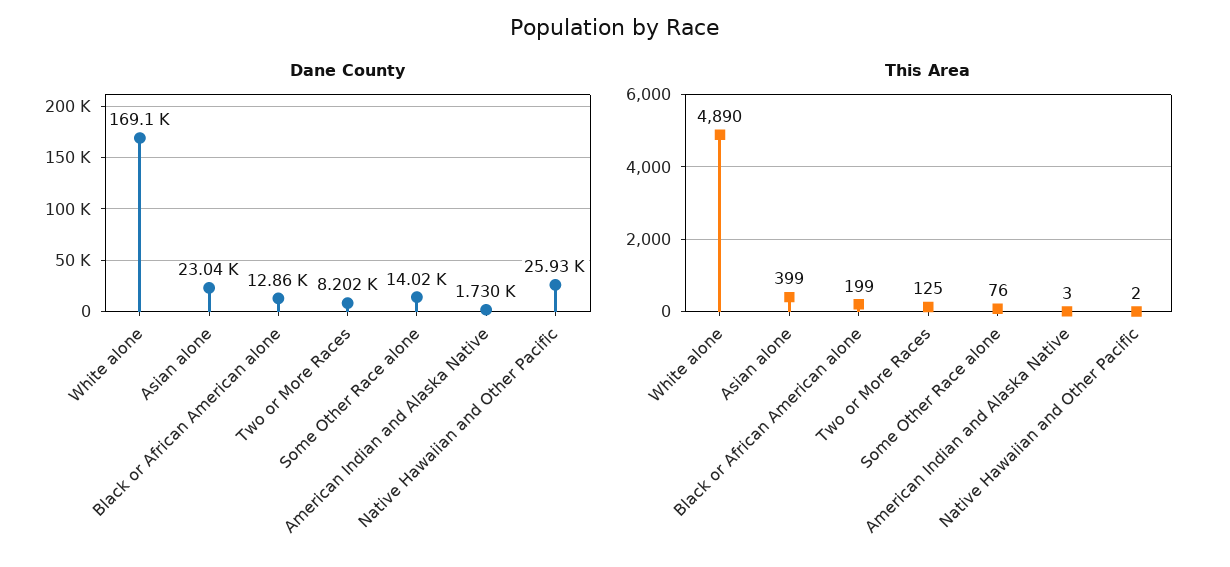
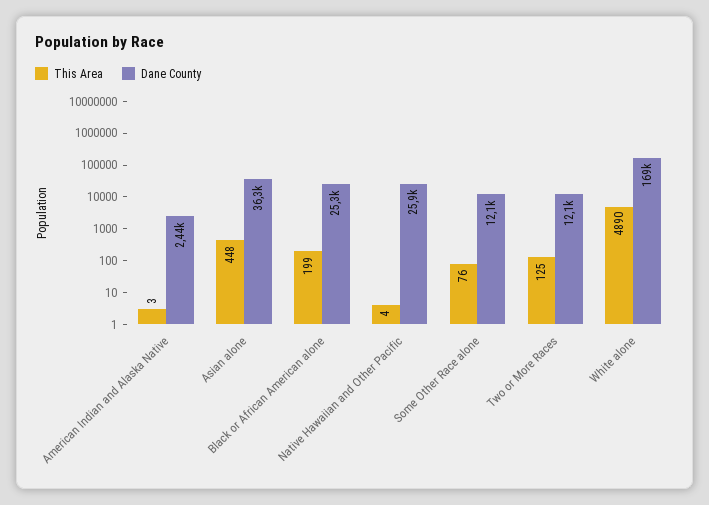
Dane County, Asian alone: 23040 -> 36300
Dane County, Black or African American alone: 12860 -> 25300
Dane County, Two or More Races: 8202 -> 12100
Dane County, Some Other Race alone: 14020 -> 12100
Dane County, American Indian and Alaska Native: 1730 -> 2440
This Area, Asian alone: 399 -> 448
This Area, Native Hawaiian and Other Pacific: 2 -> 4

